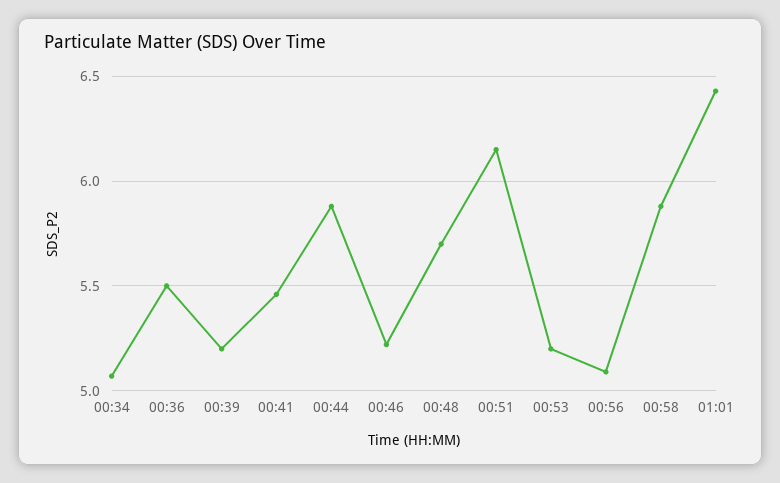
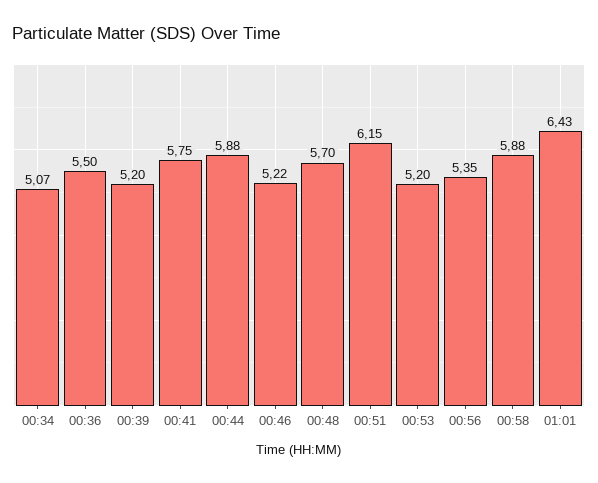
00:41: 5.45 -> 5.75
00:56: 5.1 -> 5.35

